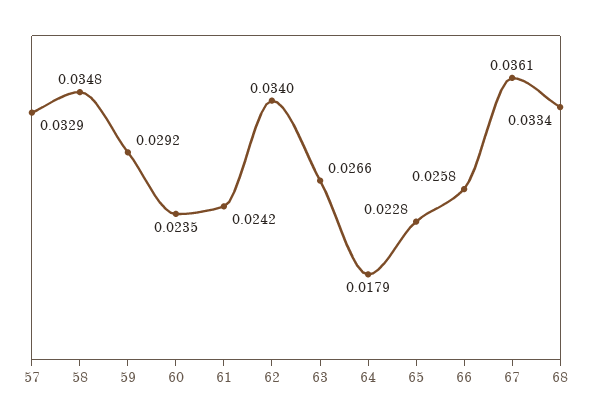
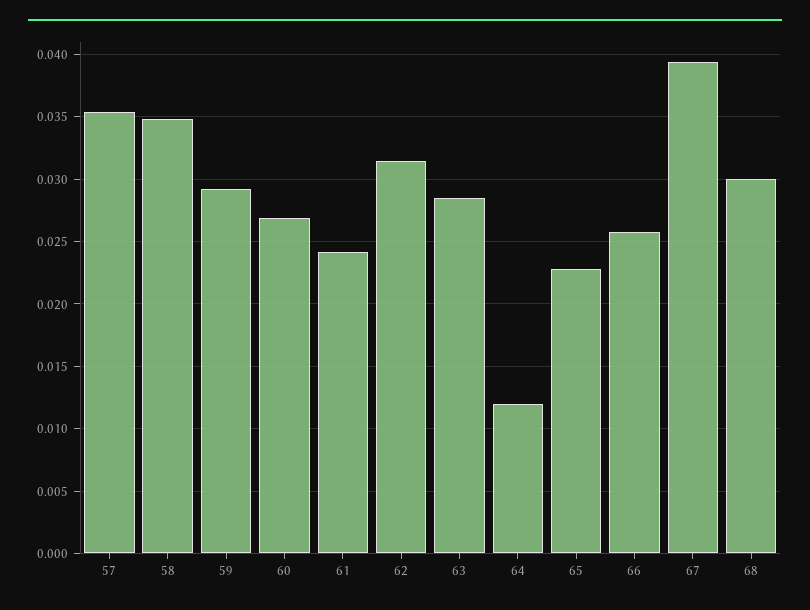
57: 0.0329 -> 0.0355
60: 0.0235 -> 0.027
62: 0.034 -> 0.0315
63: 0.0266 -> 0.0285
64: 0.0179 -> 0.012
67: 0.0361 -> 0.0395
68: 0.0334 -> 0.03

